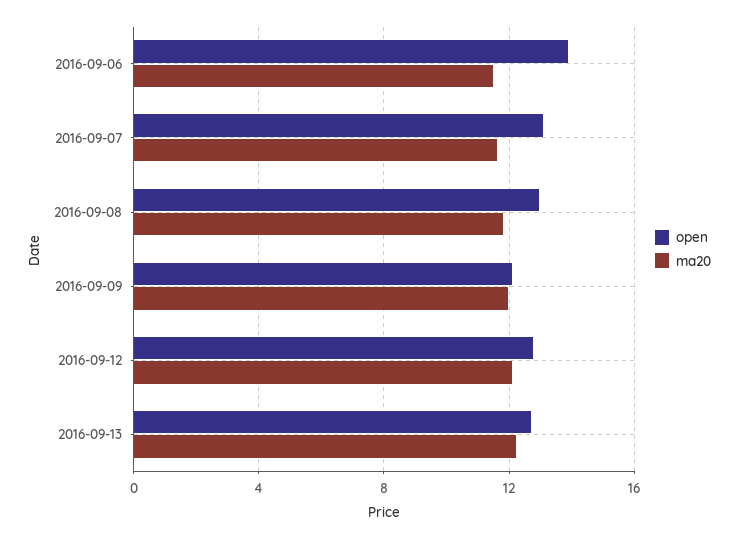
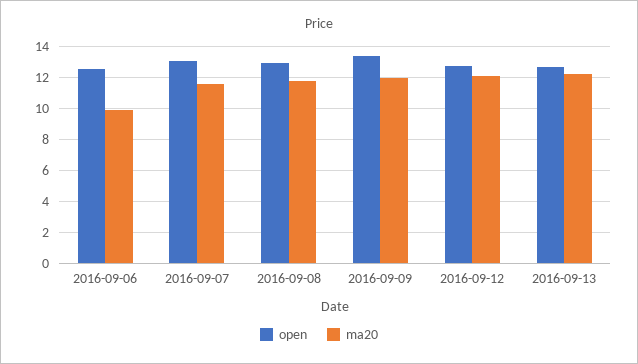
open, 2016-09-06: 14 -> 12.5
ma20, 2016-09-06: 11.5 -> 10
open, 2016-09-09: 12 -> 13.5

